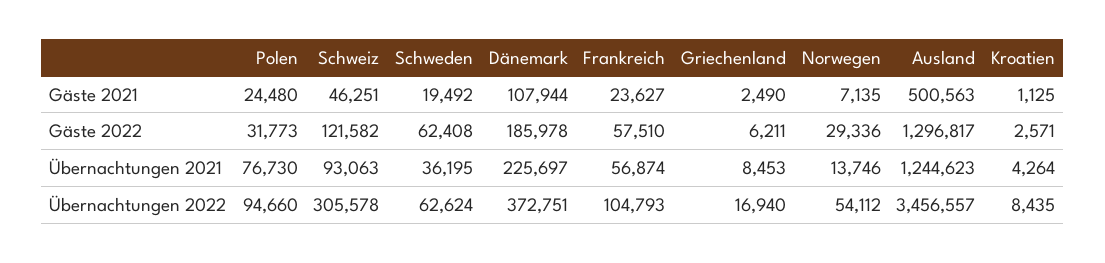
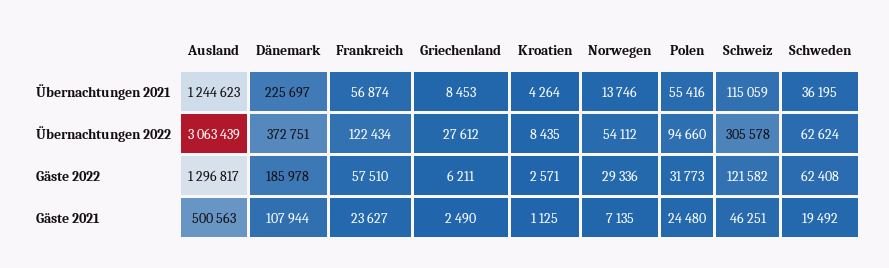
Polen, Übernachtungen 2021: 76730 -> 55416
Schweiz, Übernachtungen 2021: 93063 -> 115059
Frankreich, Übernachtungen 2022: 104793 -> 122434
Griechenland, Übernachtungen 2022: 16940 -> 27612
Ausland, Übernachtungen 2022: 3456557 -> 3063439

